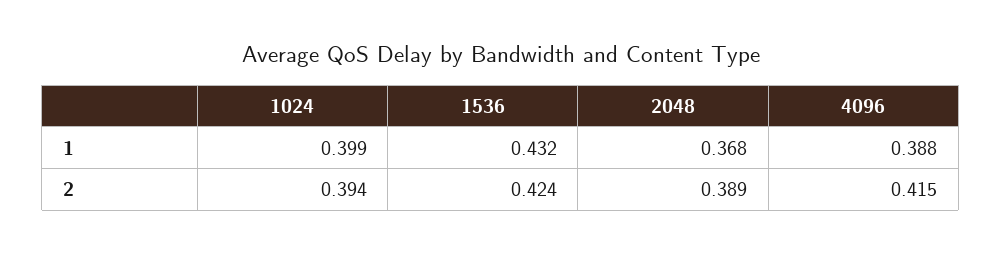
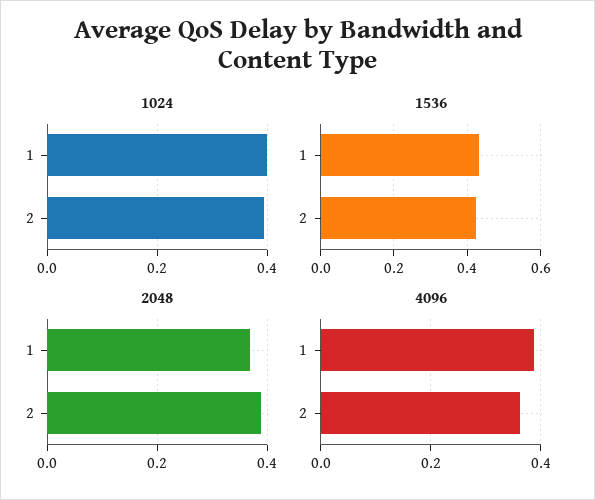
4096, 2: 0.415 -> 0.36

